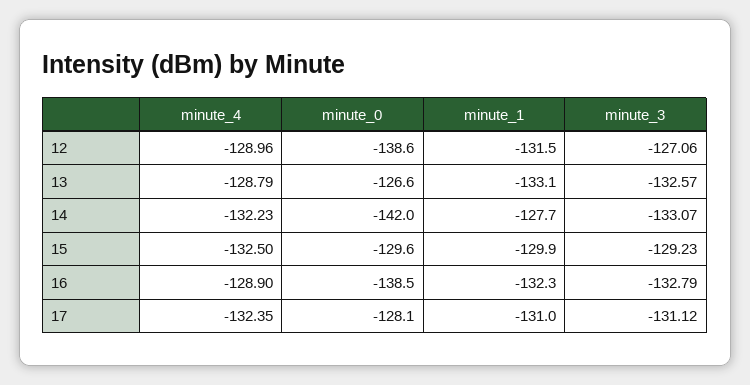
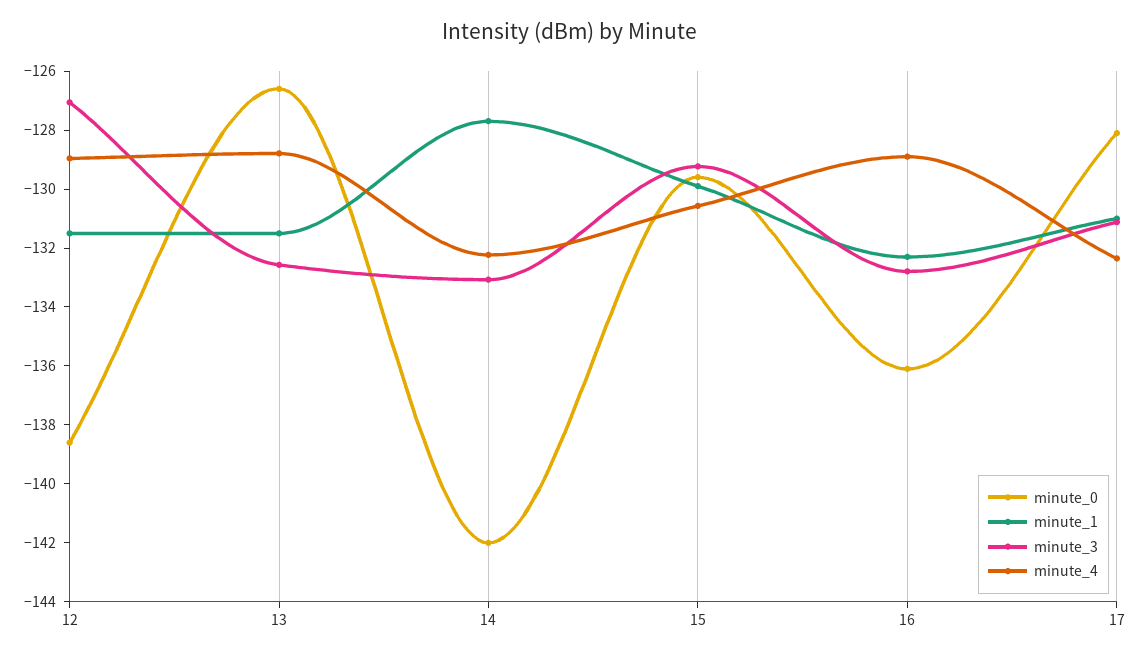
minute_1, 13: -133.1 -> -131.5
minute_4, 15: -132.5 -> -130.5
minute_0, 16: -138.5 -> -136

